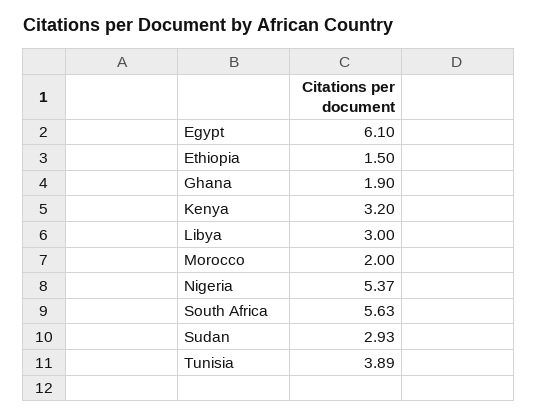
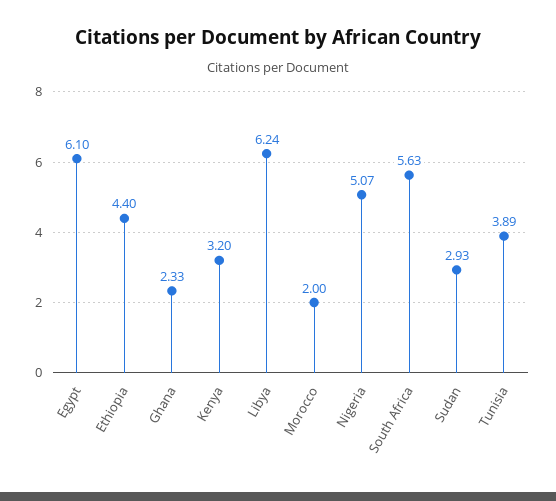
Ethiopia: 1.5 -> 4.4
Ghana: 1.9 -> 2.33
Libya: 3 -> 6.24
Nigeria: 5.37 -> 5.07

